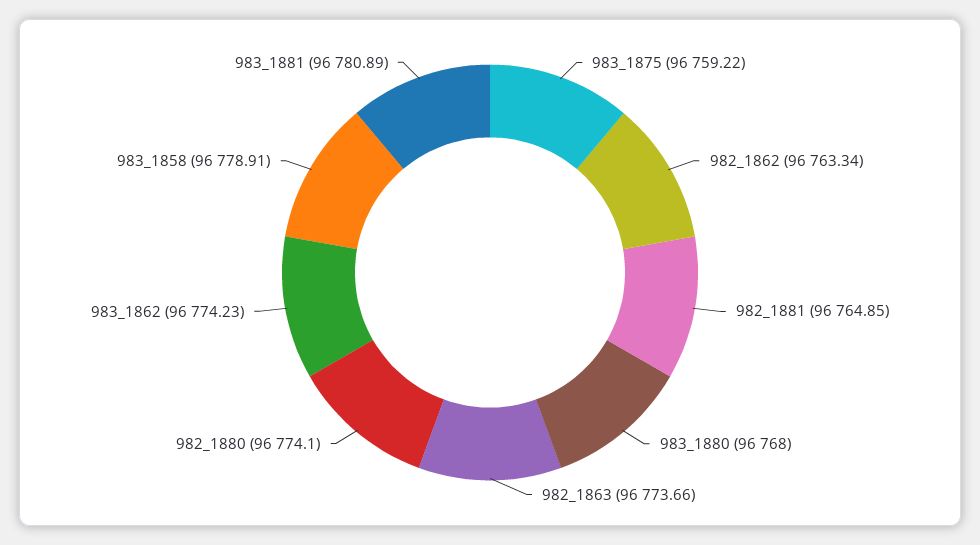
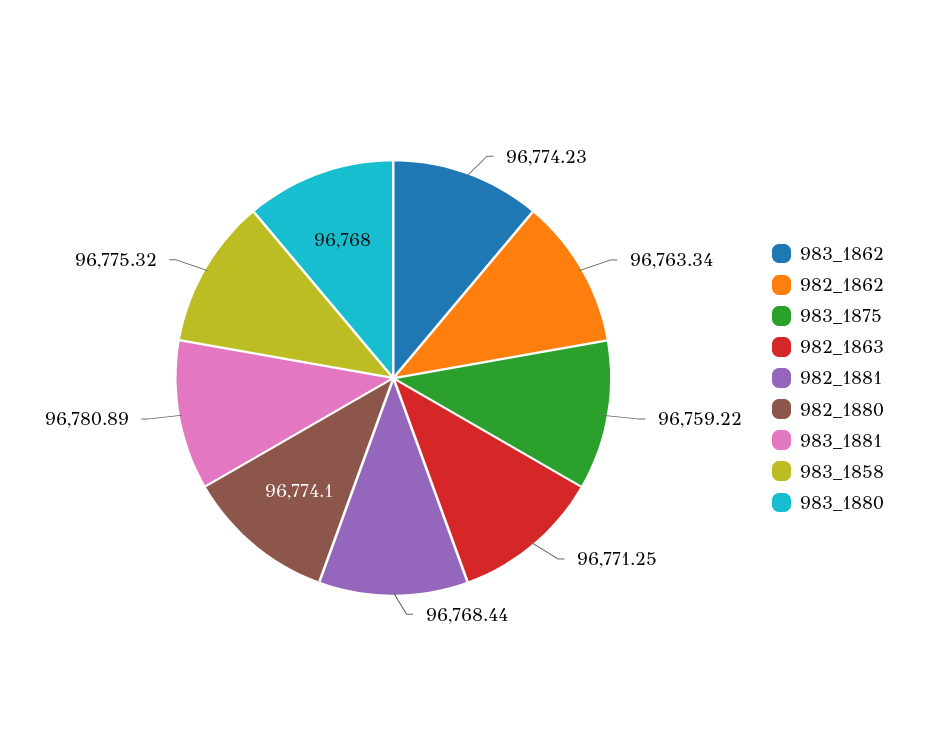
982_1881: 96764.85 -> 96768.44
982_1863: 96773.66 -> 96771.25
983_1858: 96778.91 -> 96775.32

